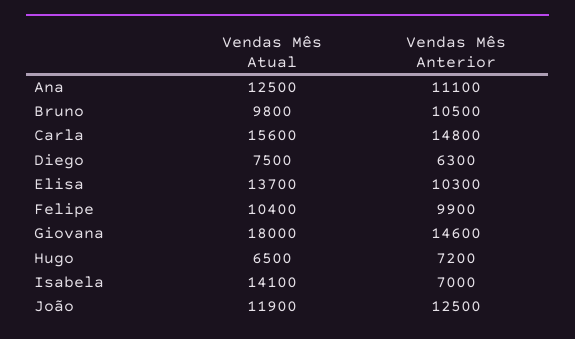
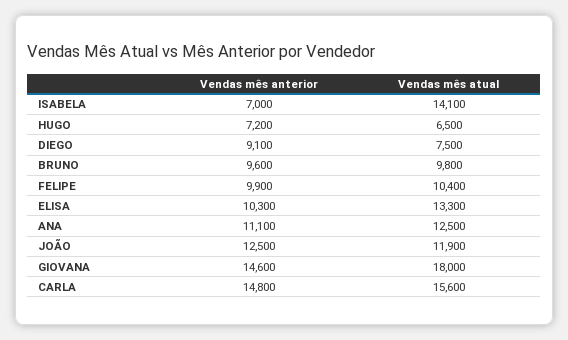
Vendas Mês Anterior, Bruno: 10500 -> 9600
Vendas Mês Anterior, Diego: 6300 -> 9100
Vendas Mês Atual, Elisa: 13700 -> 13300

